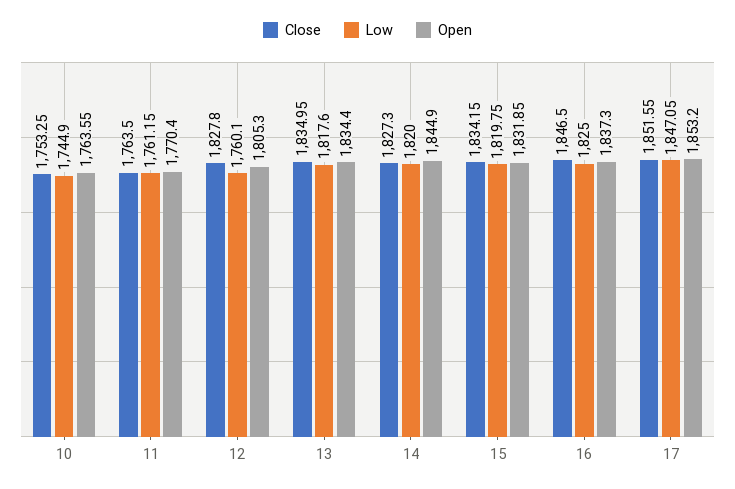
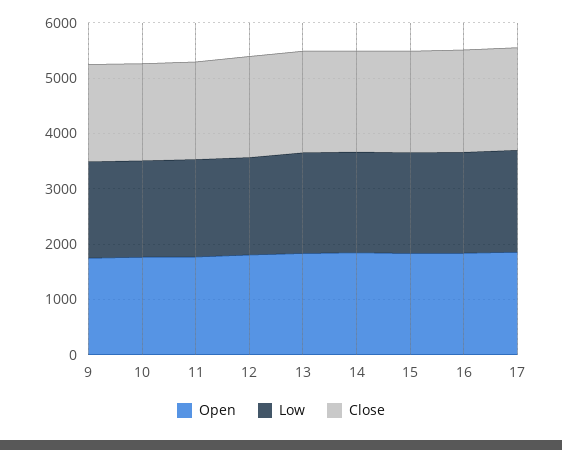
Open, 9: none -> 1800
Low, 9: none -> 1800
Close, 9: none -> 1800

